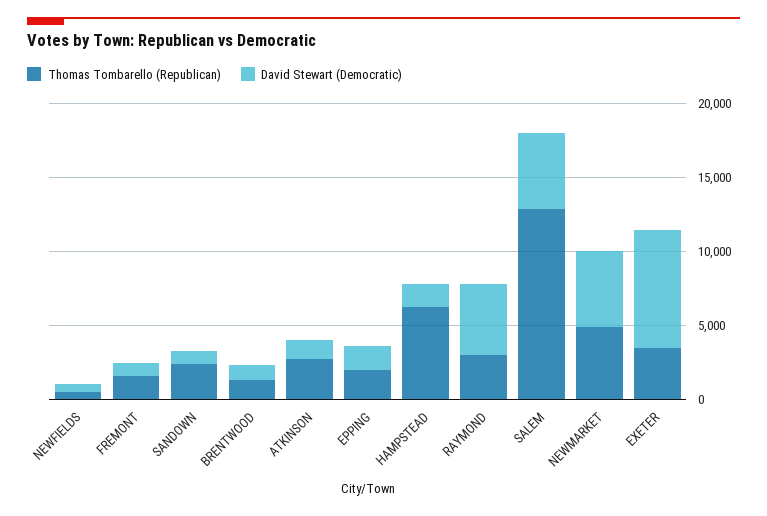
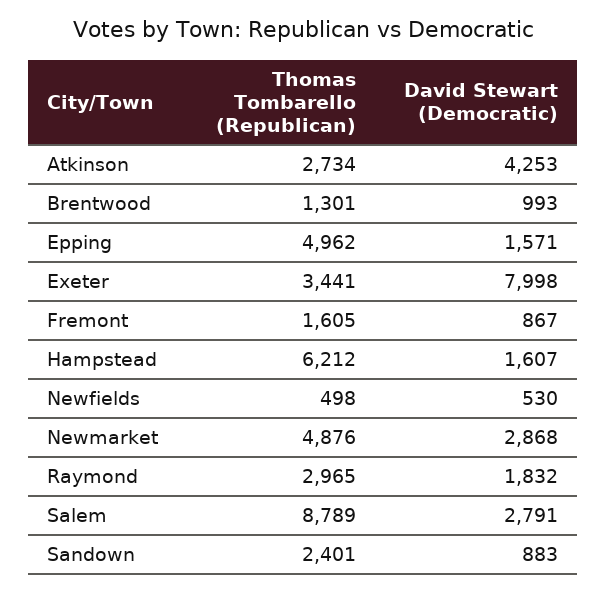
David Stewart (Democratic), ATKINSON: 1000 -> 4253
Thomas Tombarello (Republican), EPPING: 2000 -> 4962
David Stewart (Democratic), RAYMOND: 5000 -> 1832
Thomas Tombarello (Republican), SALEM: 13000 -> 8789
David Stewart (Democratic), SALEM: 5000 -> 2791
David Stewart (Democratic), NEWMARKET: 5000 -> 2868

